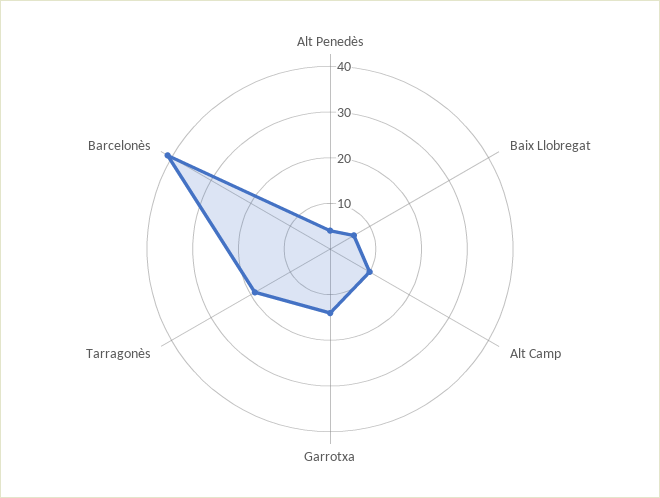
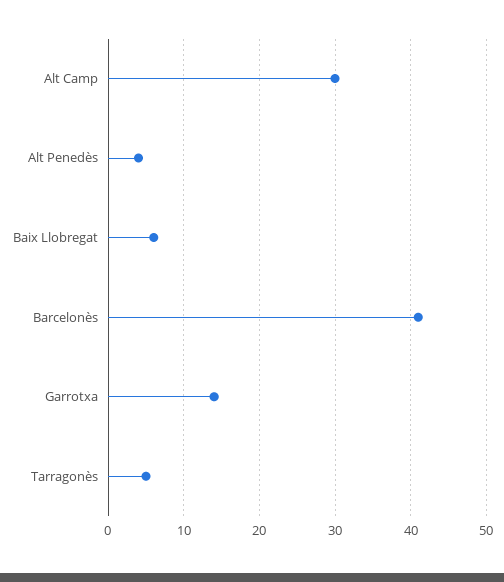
Alt Camp: 10 -> 30
Tarragonès: 20 -> 5

